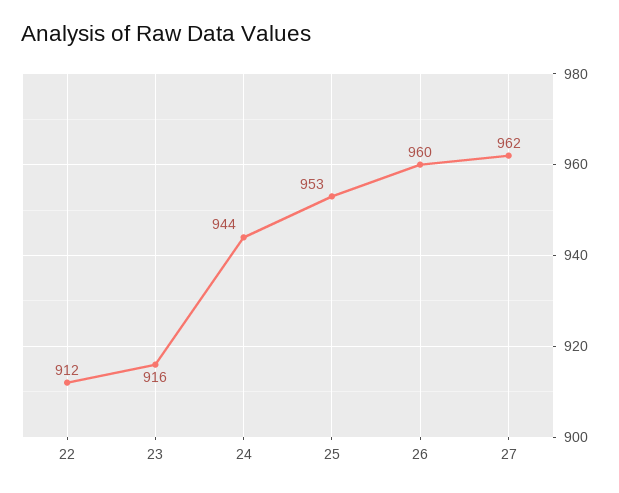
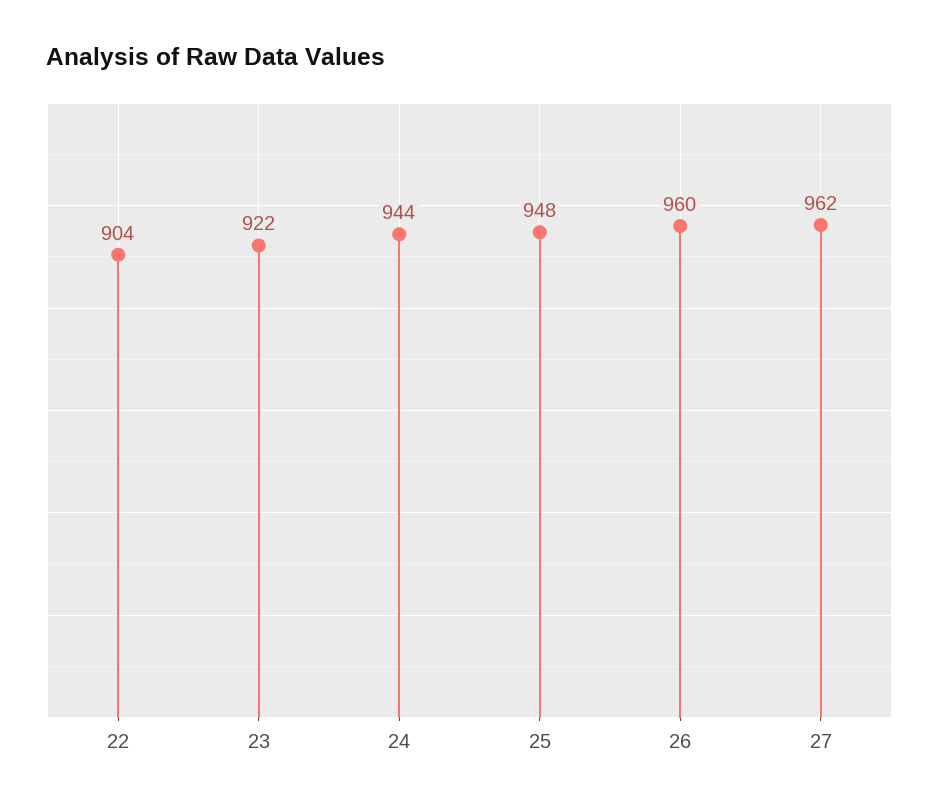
22: 912 -> 904
23: 916 -> 922
25: 953 -> 948

